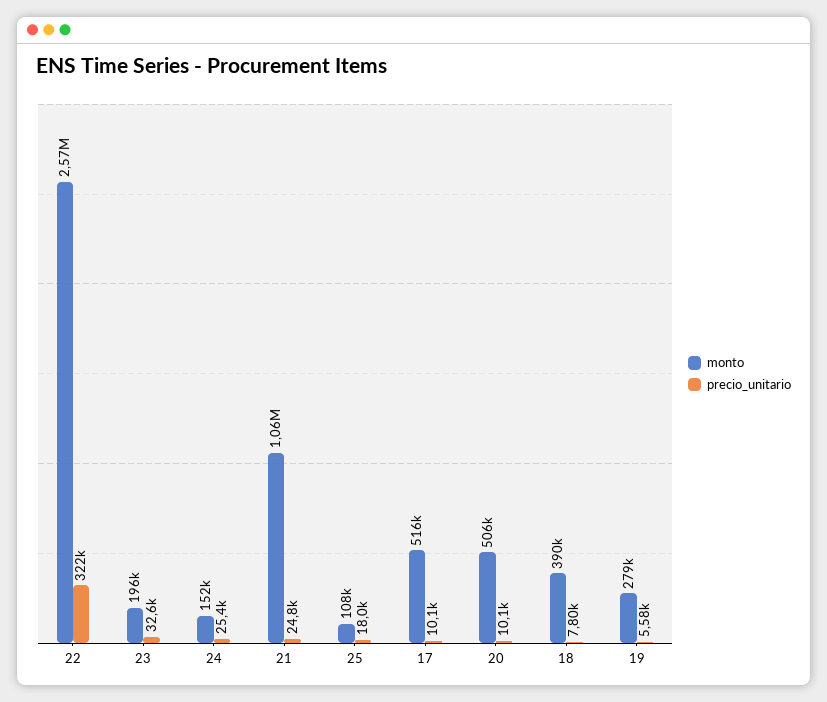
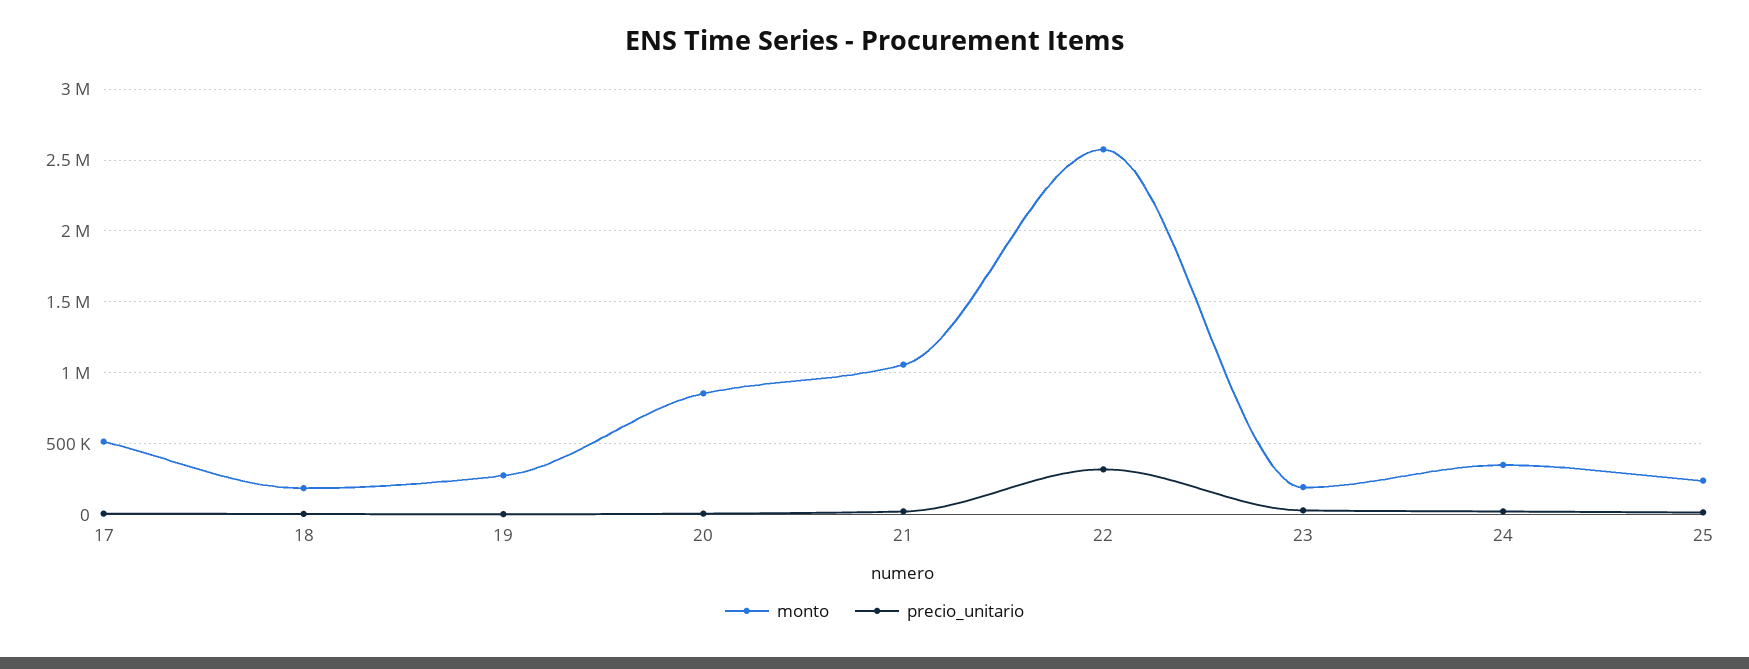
monto, 24: 152000 -> 350000
monto, 25: 108000 -> 250000
monto, 20: 506000 -> 850000
monto, 18: 390000 -> 200000

